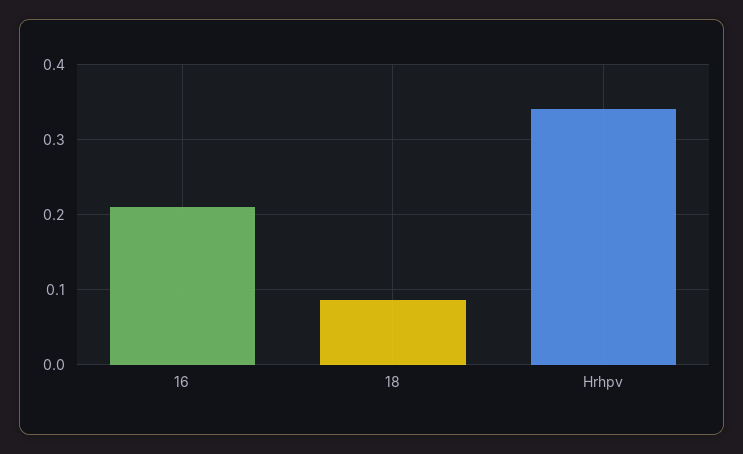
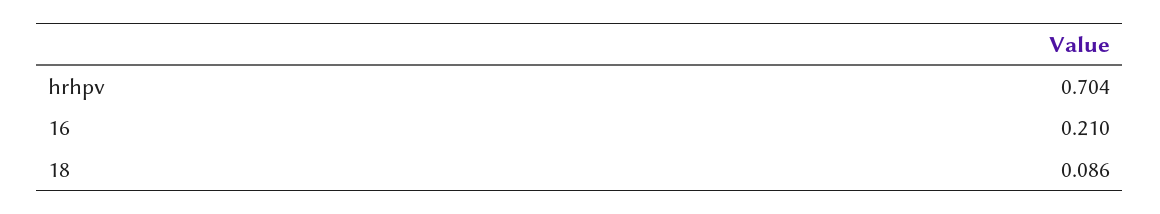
Hrhpv: 0.34 -> 0.704

